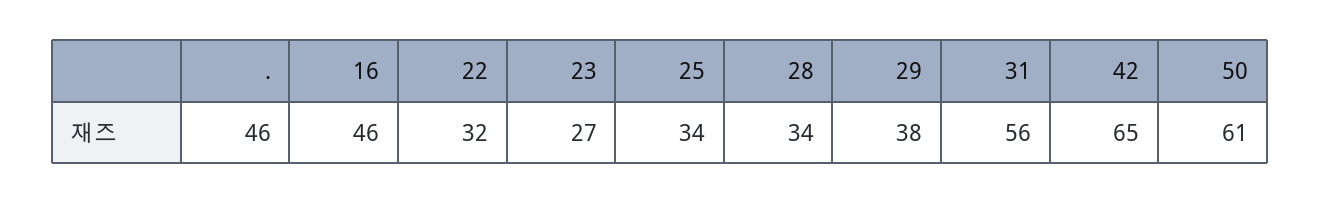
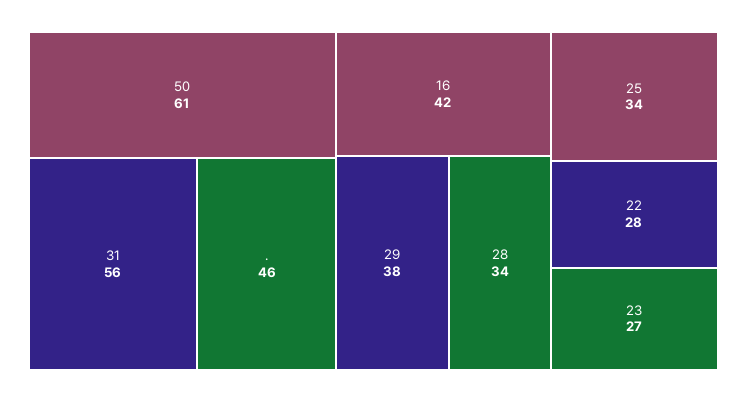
16: 46 -> 42
22: 32 -> 28
42: 65 -> none

